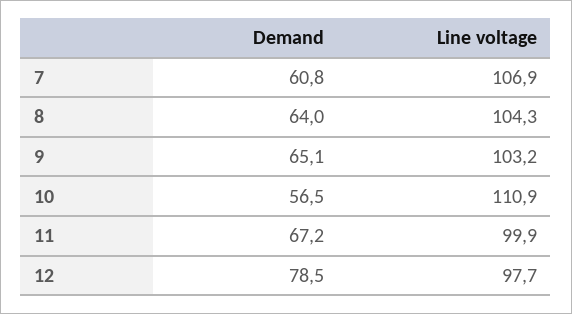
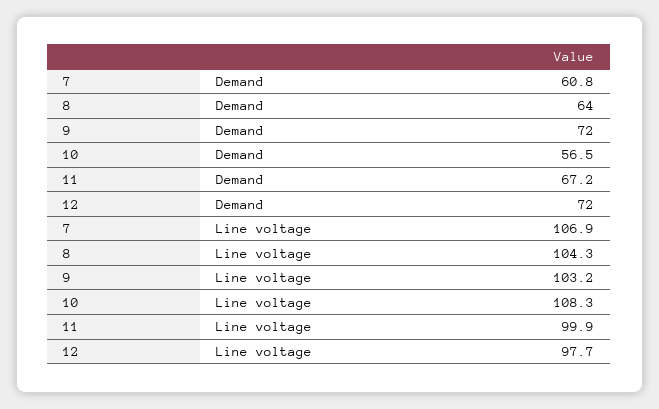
Demand, 9: 65.1 -> 72
Line voltage, 10: 110.9 -> 108.3
Demand, 12: 78.5 -> 72

